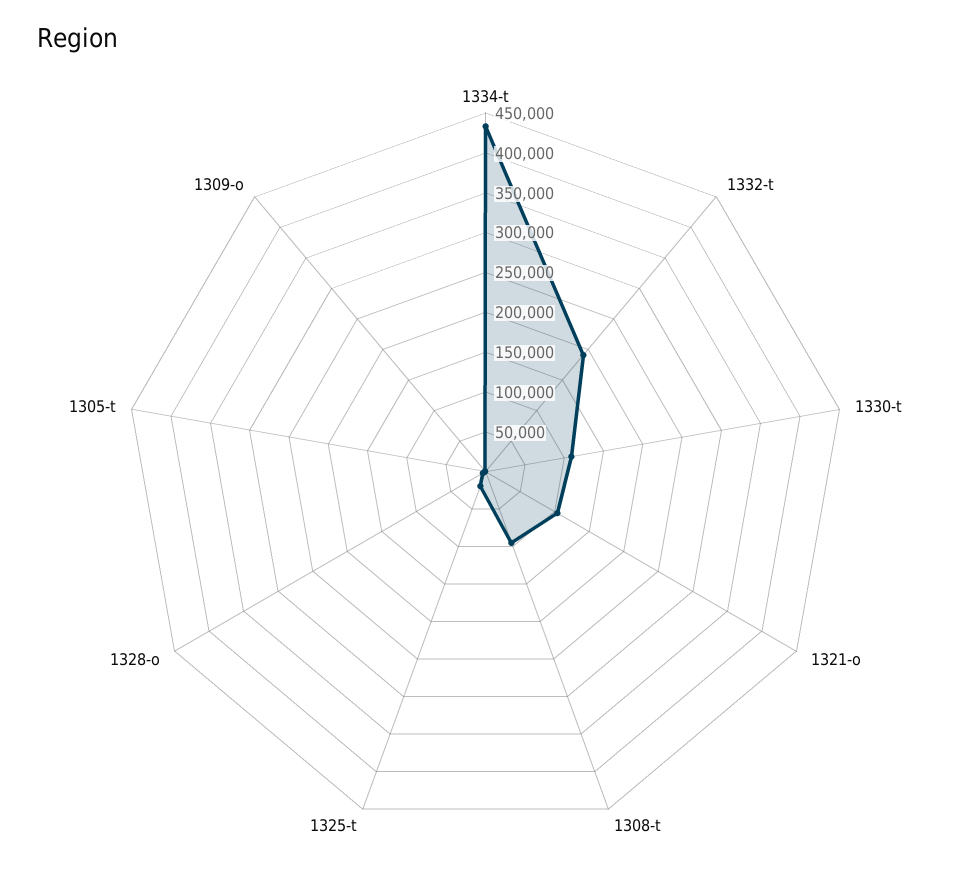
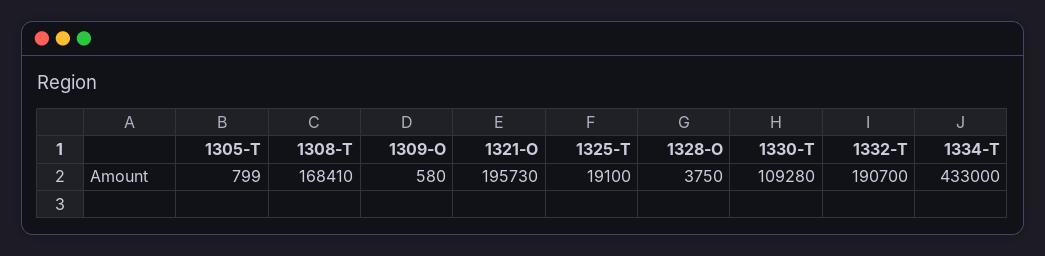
1321-o: 100000 -> 195730
1308-t: 100000 -> 168410

